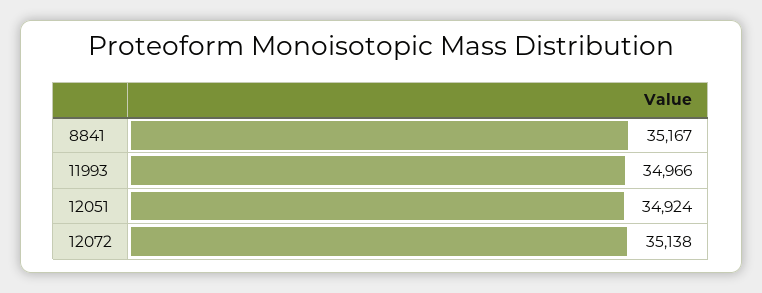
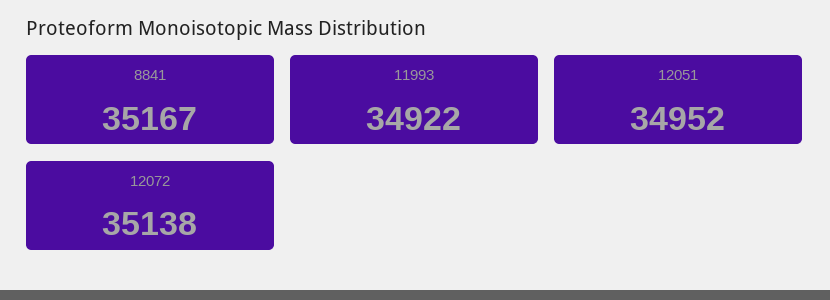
11993: 34966 -> 34922
12051: 34924 -> 34952

